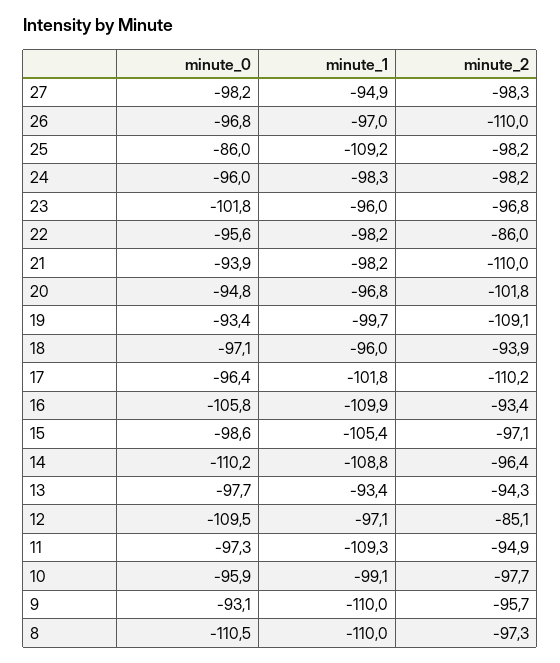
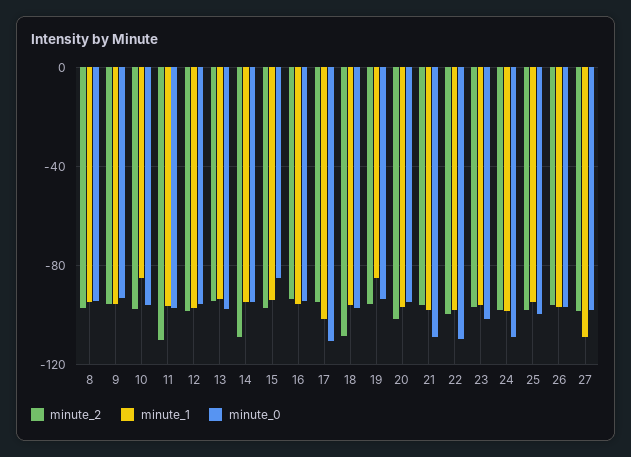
minute_1, 27: -94.9 -> -110
minute_2, 26: -110 -> -95
minute_0, 25: -86 -> -100
minute_1, 25: -109.2 -> -95
minute_0, 24: -96 -> -110
minute_0, 22: -95.6 -> -110
minute_2, 22: -86 -> -100
minute_0, 21: -93.9 -> -110
minute_2, 21: -110 -> -95
minute_1, 19: -99.7 -> -85
minute_2, 19: -109.1 -> -95
minute_2, 18: -93.9 -> -110
minute_0, 17: -96.4 -> -110
minute_2, 17: -110.2 -> -95
minute_0, 16: -105.8 -> -95
minute_1, 16: -109.9 -> -95
minute_0, 15: -98.6 -> -85
minute_1, 15: -105.4 -> -95
minute_0, 14: -110.2 -> -95
minute_1, 14: -108.8 -> -95
minute_2, 14: -96.4 -> -110
minute_0, 12: -109.5 -> -95
minute_2, 12: -85.1 -> -100
minute_1, 11: -109.3 -> -95
minute_2, 11: -94.9 -> -110
minute_1, 10: -99.1 -> -85
minute_1, 9: -110 -> -95
minute_0, 8: -110.5 -> -95
minute_1, 8: -110 -> -95

